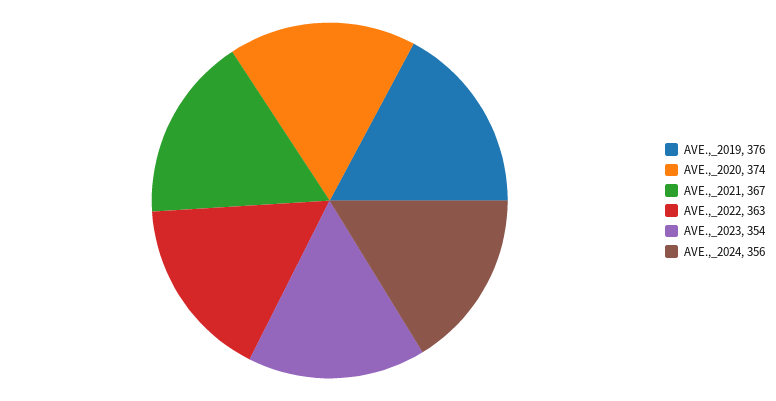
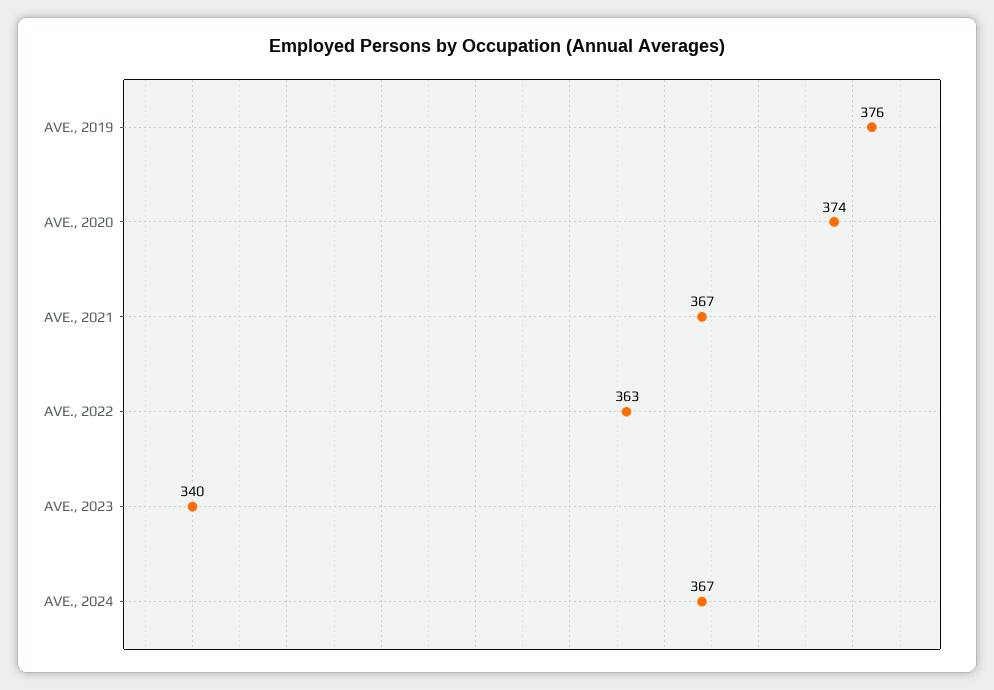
AVE.,_2023: 354 -> 340
AVE.,_2024: 356 -> 367

